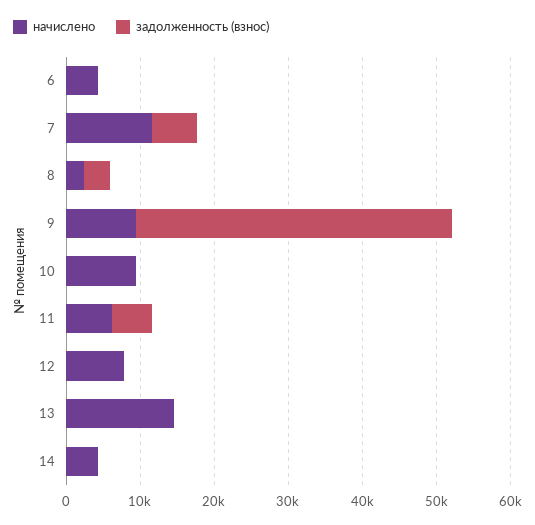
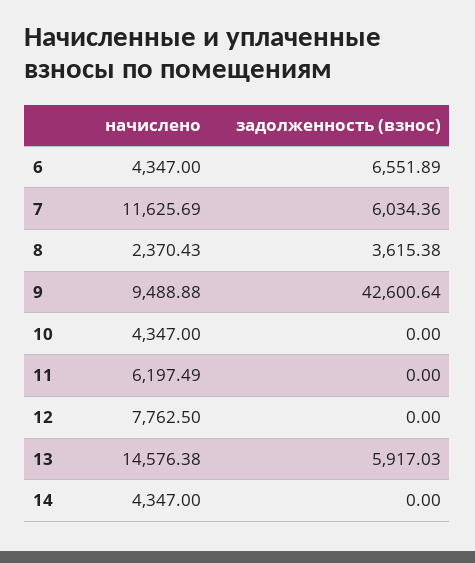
задолженность (взнос), 6: 0 -> 6551.89
начислено, 10: 10000 -> 4347
задолженность (взнос), 11: 6000 -> 0
задолженность (взнос), 13: 0 -> 5917.03

